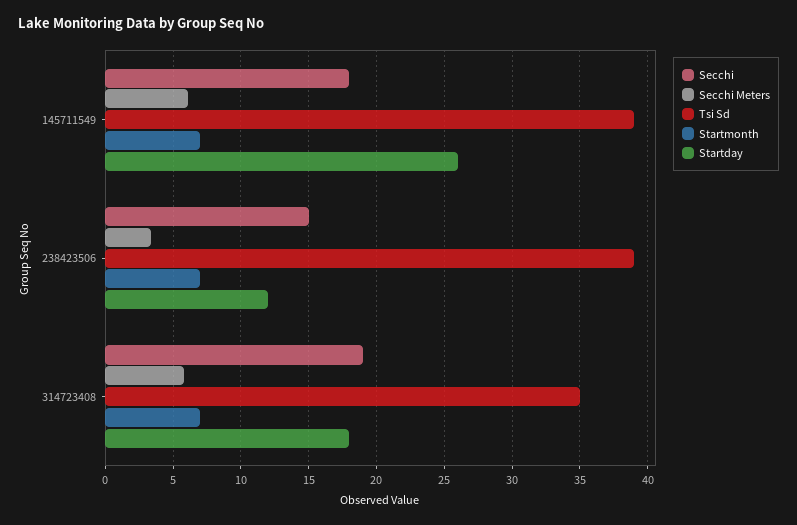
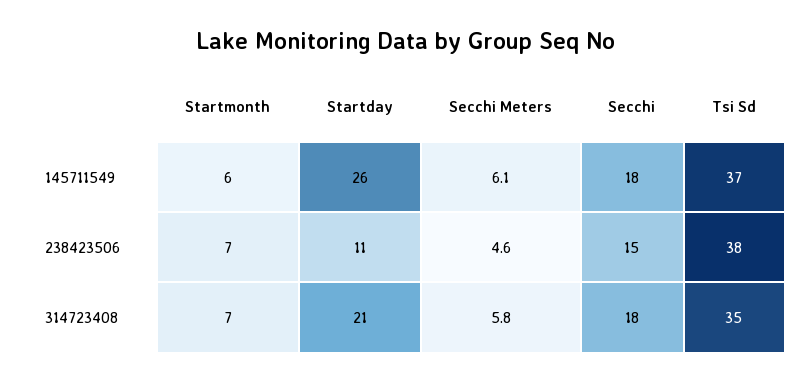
Tsi Sd, 145711549: 39 -> 37
Startmonth, 145711549: 7 -> 6
Secchi Meters, 238423506: 3.5 -> 4.6
Tsi Sd, 238423506: 39 -> 38
Startday, 238423506: 12 -> 11
Secchi, 314723408: 19 -> 18
Startday, 314723408: 18 -> 21

